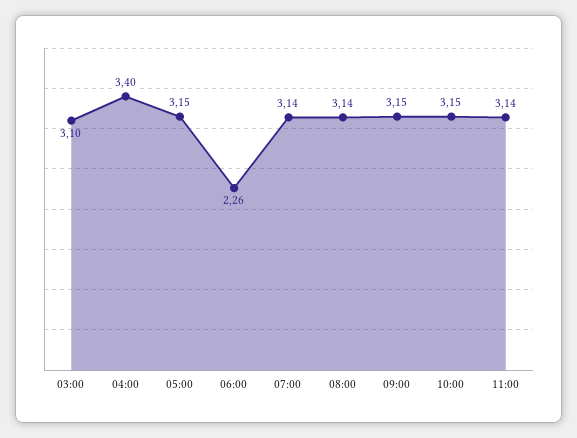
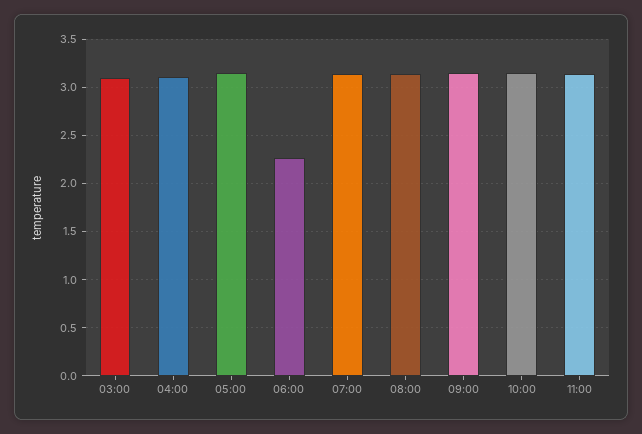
04:00: 3.4 -> 3.1

